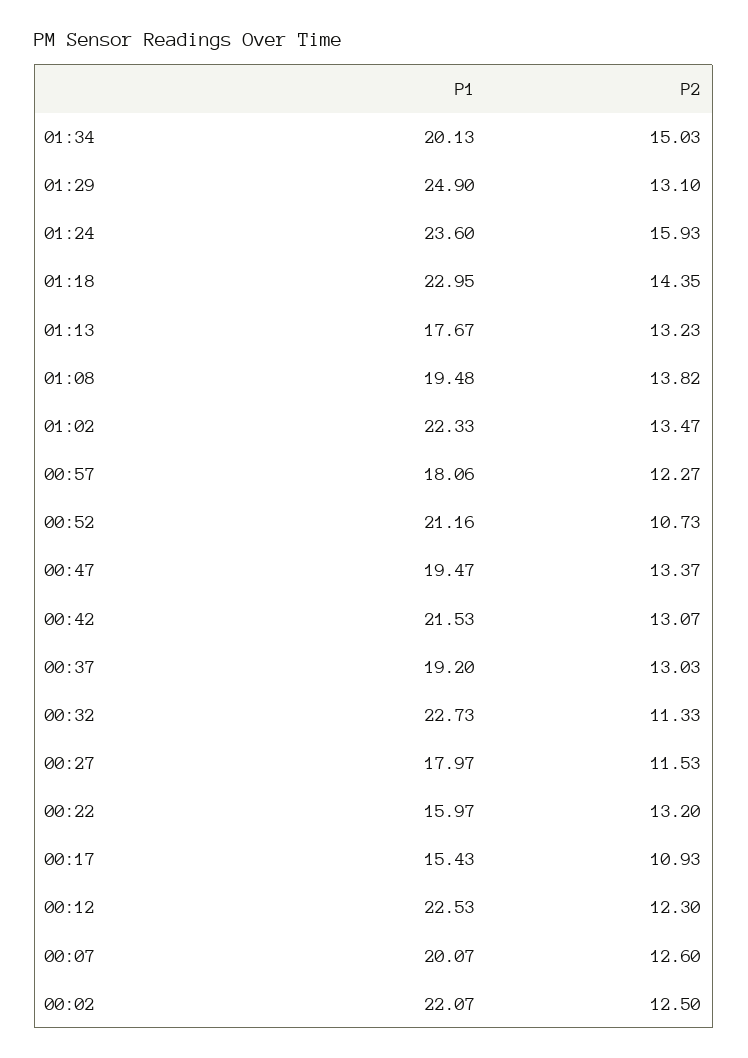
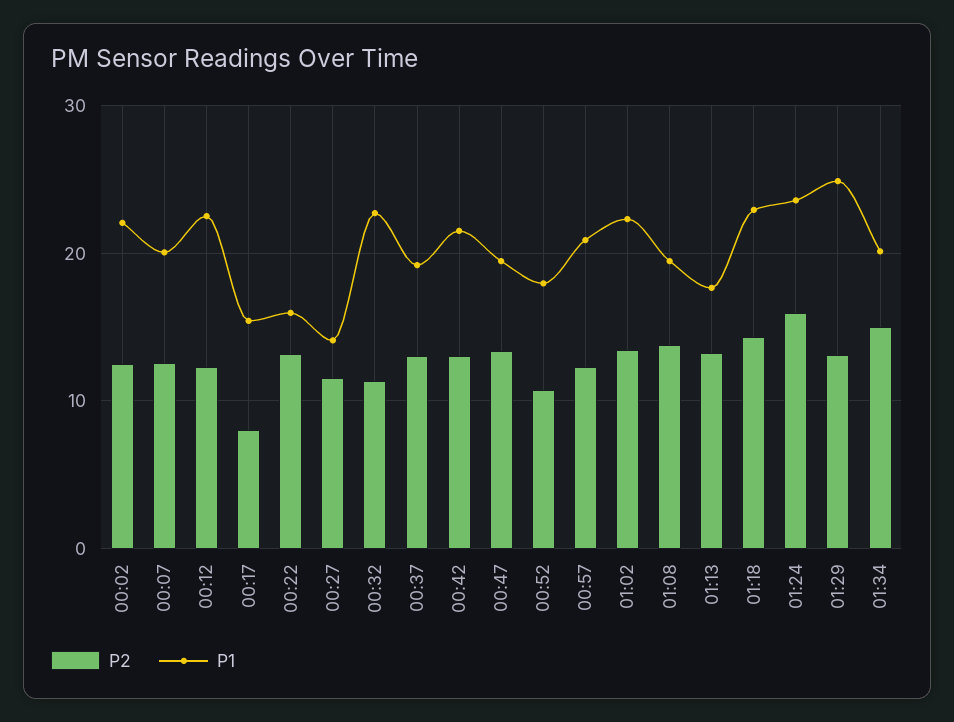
P1, 00:57: 18.06 -> 21
P1, 00:52: 21.16 -> 18
P1, 00:27: 17.97 -> 14
P2, 00:17: 10.93 -> 8

